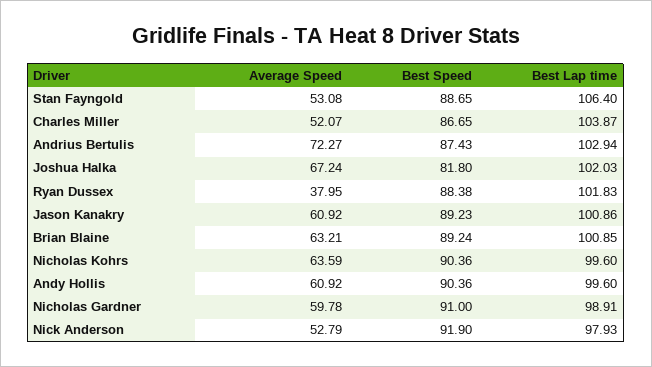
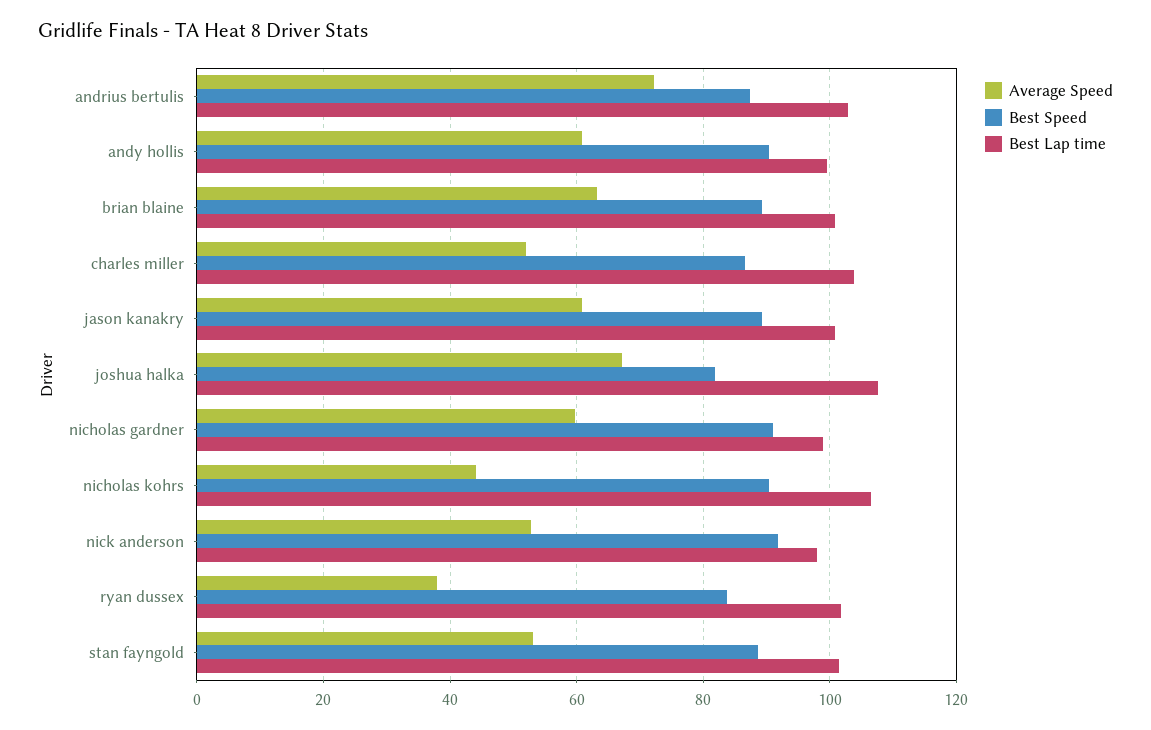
Best Lap time, Stan Fayngold: 106.4 -> 102
Best Lap time, Joshua Halka: 102.03 -> 108
Best Speed, Ryan Dussex: 88.38 -> 84
Average Speed, Nicholas Kohrs: 63.59 -> 44
Best Lap time, Nicholas Kohrs: 99.6 -> 106

